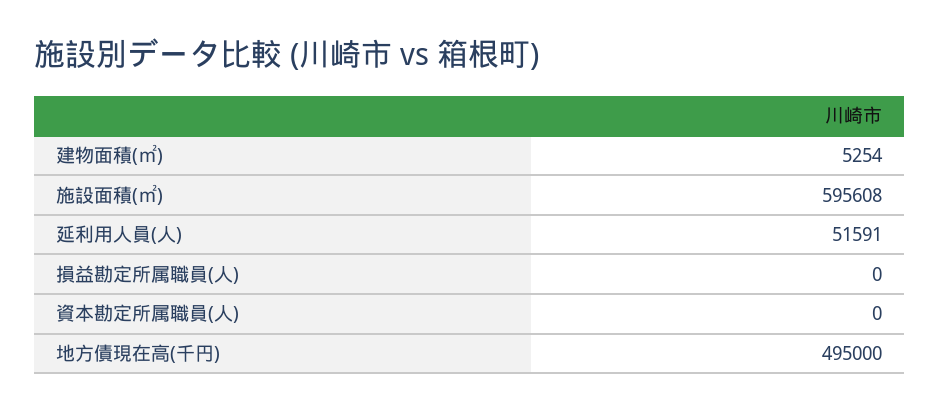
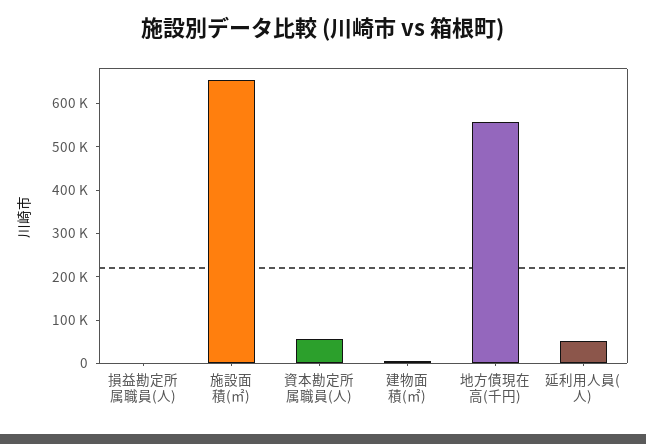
施設面積(㎡): 595608 -> 660000
資本勘定所属職員(人): 0 -> 60000
地方債現在高(千円): 495000 -> 560000

